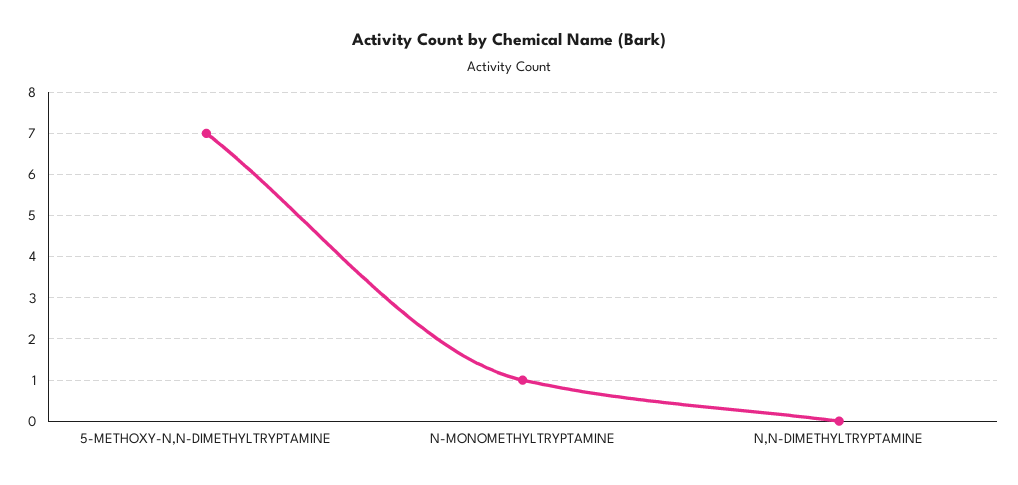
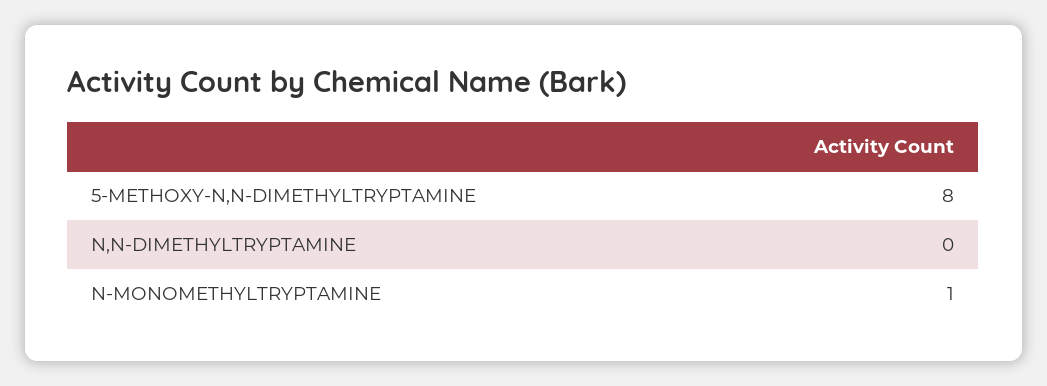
5-METHOXY-N,N-DIMETHYLTRYPTAMINE: 7 -> 8

